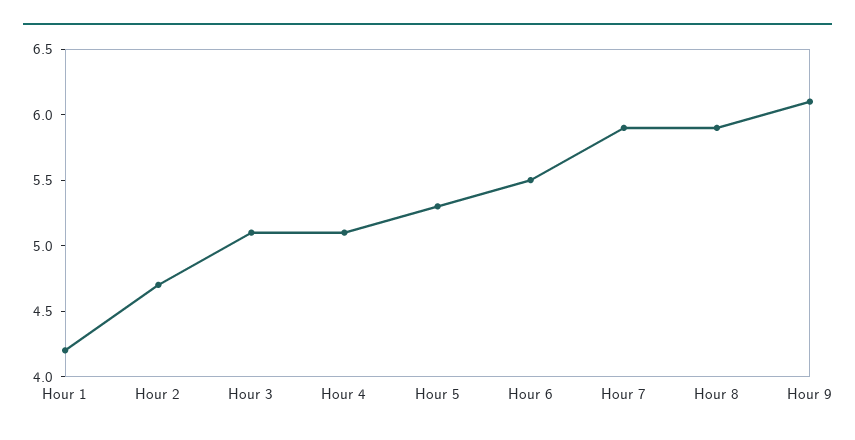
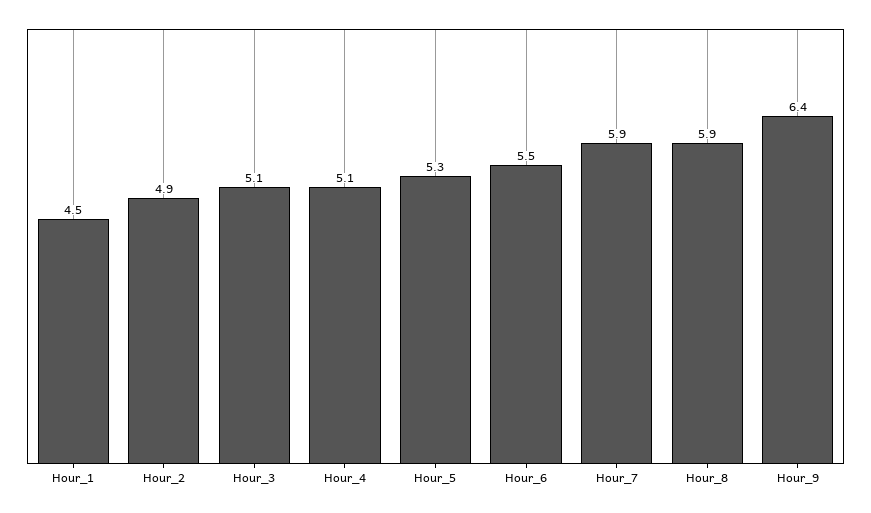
Hour 1: 4.2 -> 4.5
Hour 2: 4.7 -> 4.9
Hour 9: 6.1 -> 6.4

